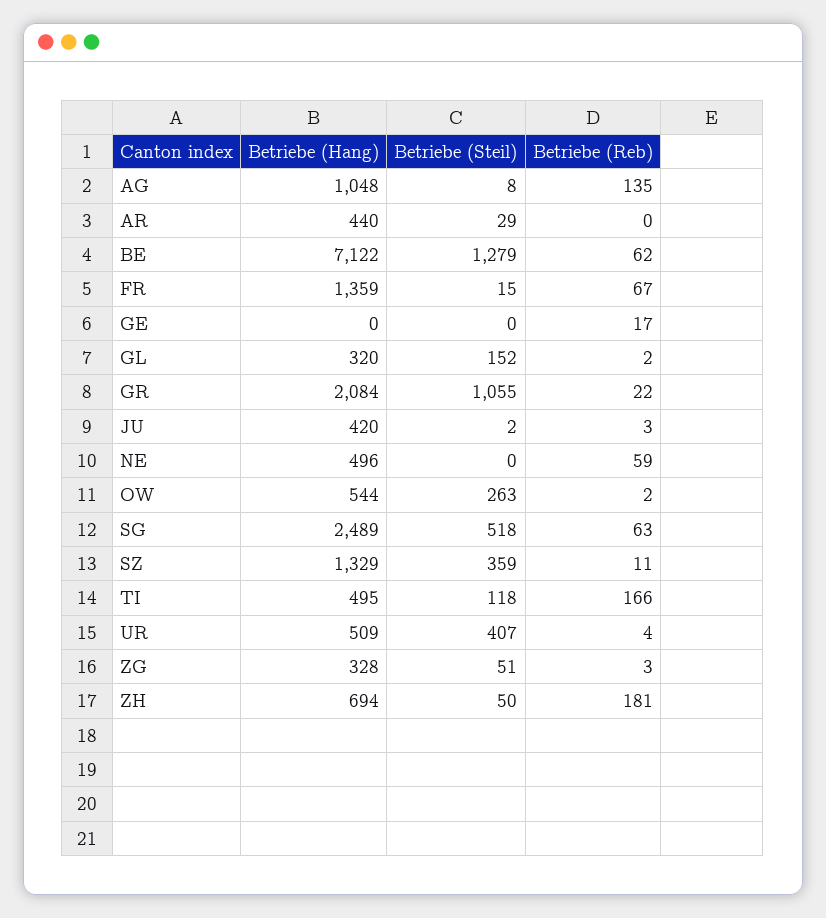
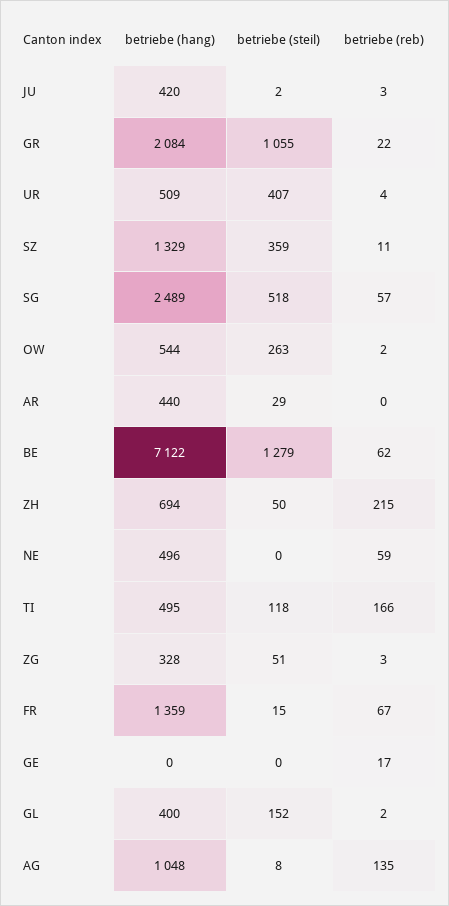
Betriebe (Hang), GL: 320 -> 400
Betriebe (Reb), SG: 63 -> 57
Betriebe (Reb), ZH: 181 -> 215

